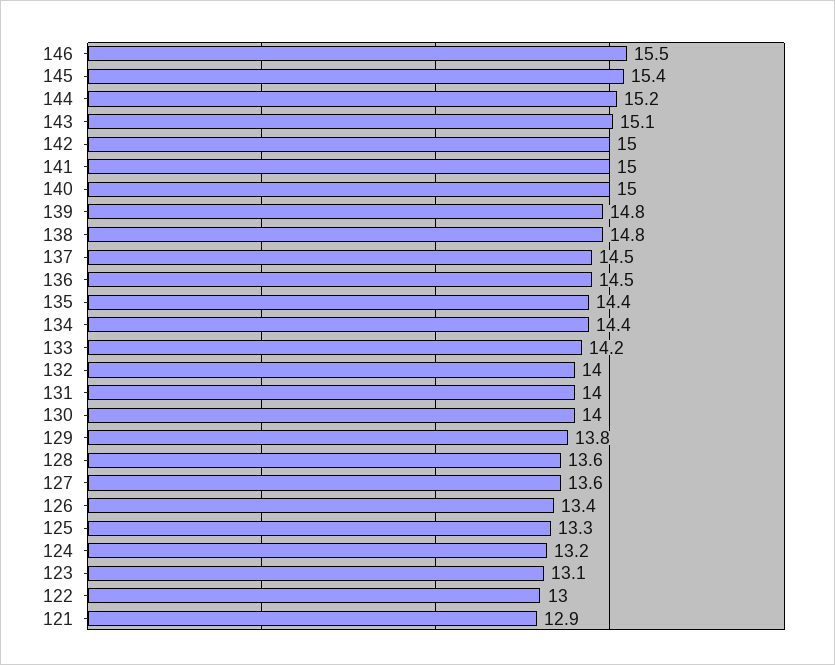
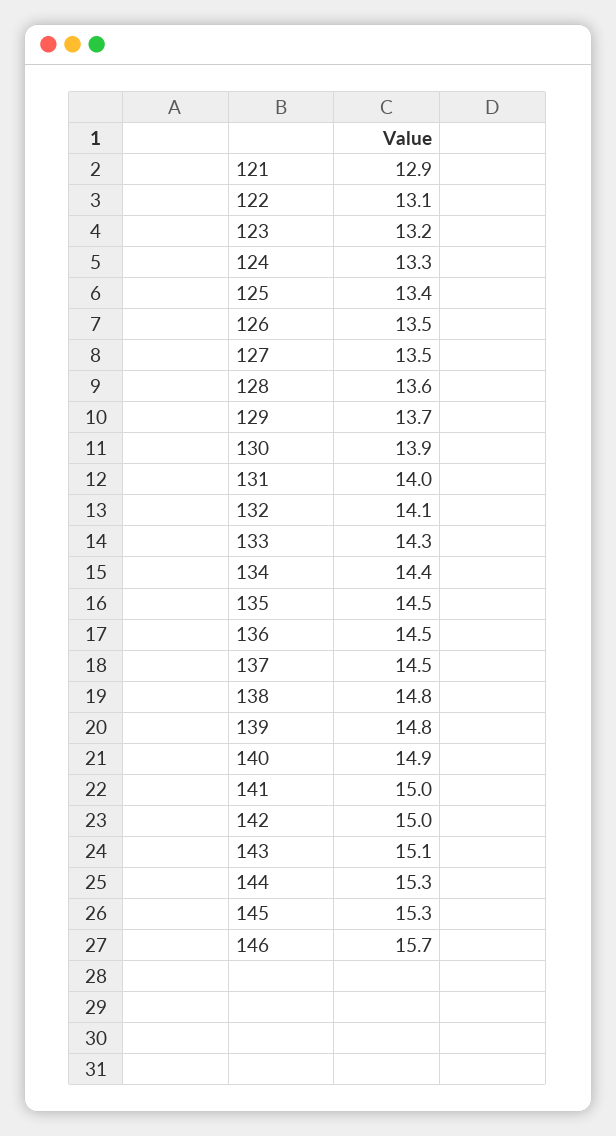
146: 15.5 -> 15.7
145: 15.4 -> 15.3
144: 15.2 -> 15.3
140: 15 -> 14.9
135: 14.4 -> 14.5
133: 14.2 -> 14.3
132: 14 -> 14.1
130: 14 -> 13.9
129: 13.8 -> 13.7
127: 13.6 -> 13.5
126: 13.4 -> 13.5
125: 13.3 -> 13.4
124: 13.2 -> 13.3
123: 13.1 -> 13.2
122: 13 -> 13.1

